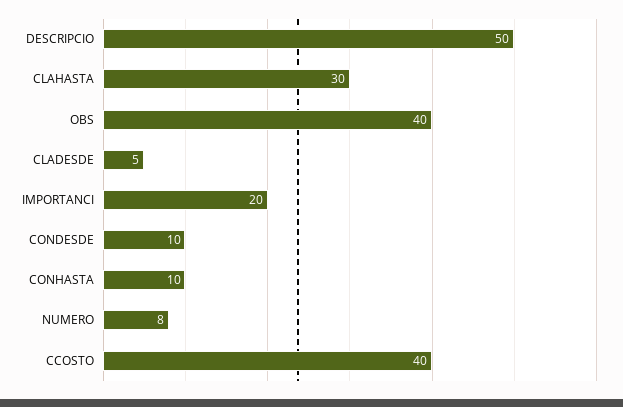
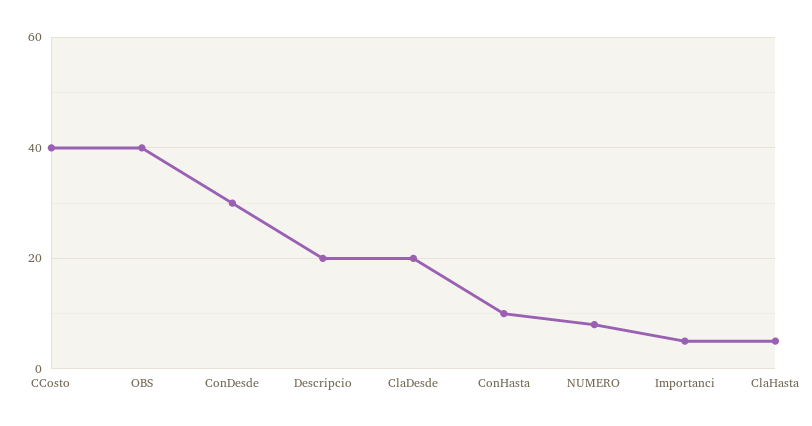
DESCRIPCIO: 50 -> 20
CLAHASTA: 30 -> 5
CLADESDE: 5 -> 20
IMPORTANCI: 20 -> 5
CONDESDE: 10 -> 30

